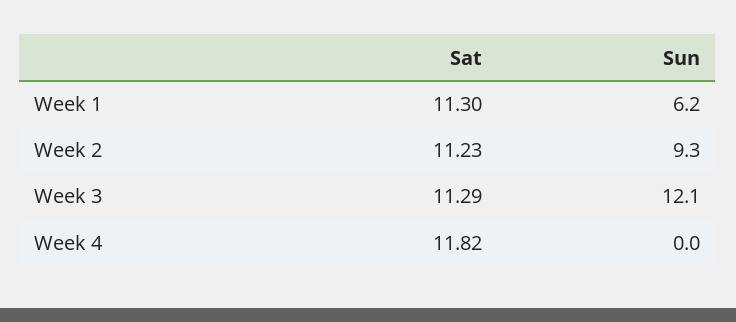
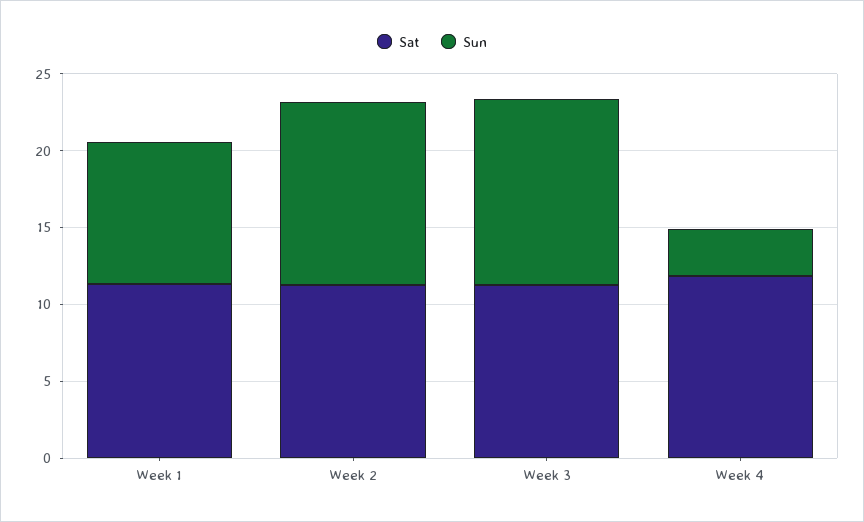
Sun, Week 1: 6.2 -> 9
Sun, Week 2: 9.3 -> 12
Sun, Week 4: 0 -> 3

